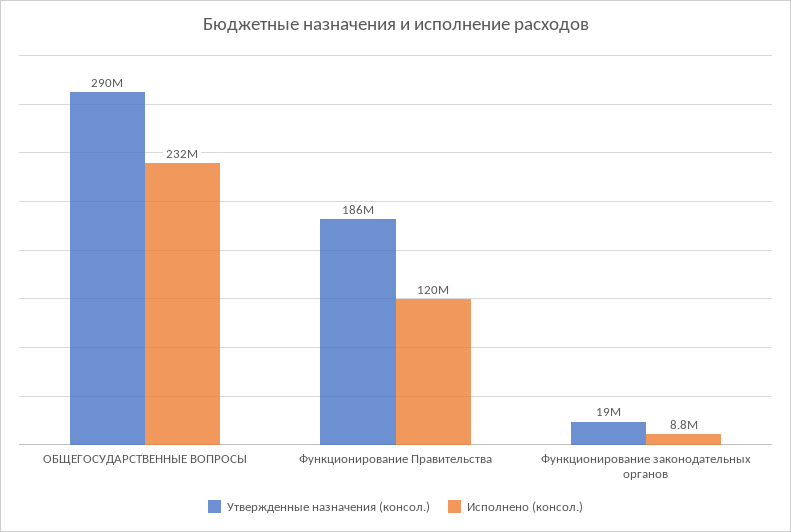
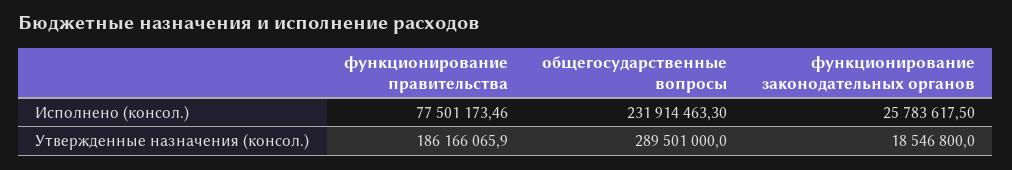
Исполнено (консол.), Функционирование Правительства: 120000000 -> 77501173.46
Исполнено (консол.), Функционирование законодательных органов: 8800000 -> 25783617.5

